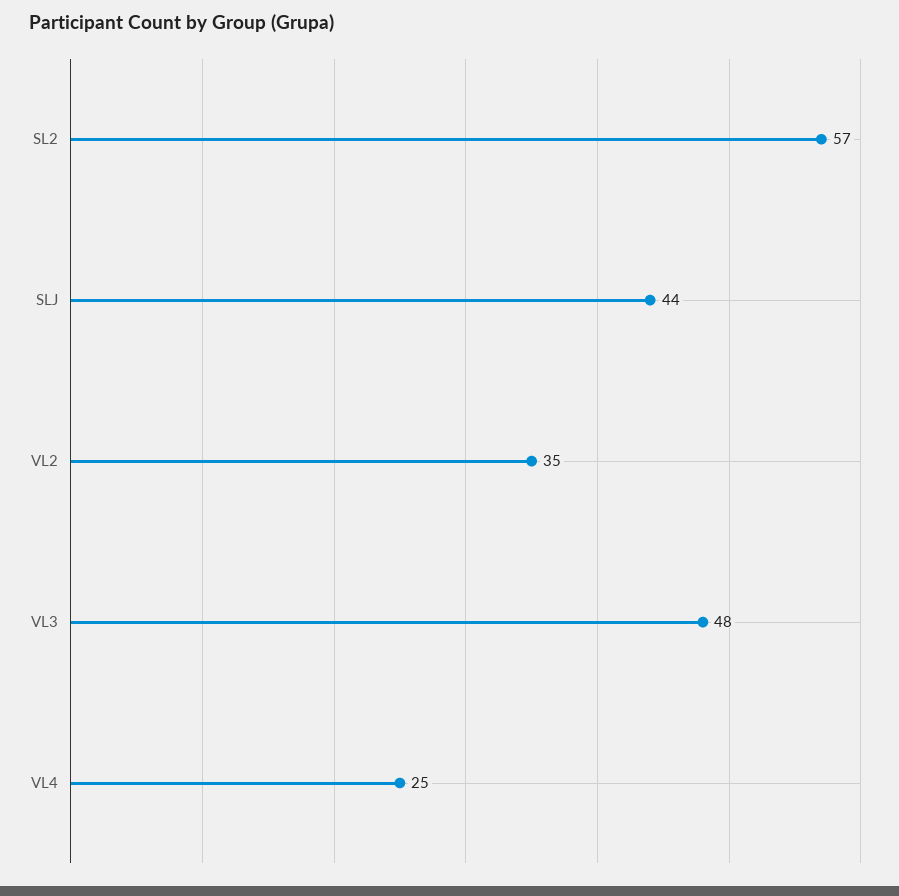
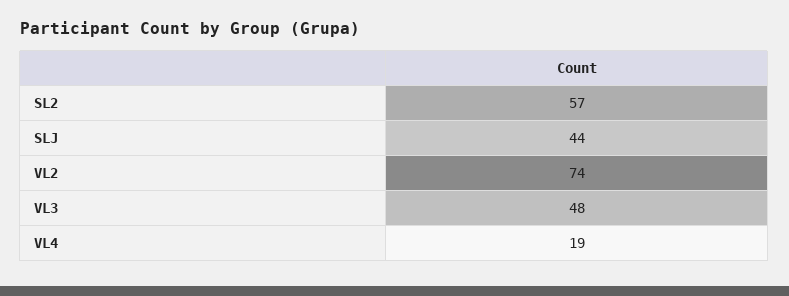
VL2: 35 -> 74
VL4: 25 -> 19

